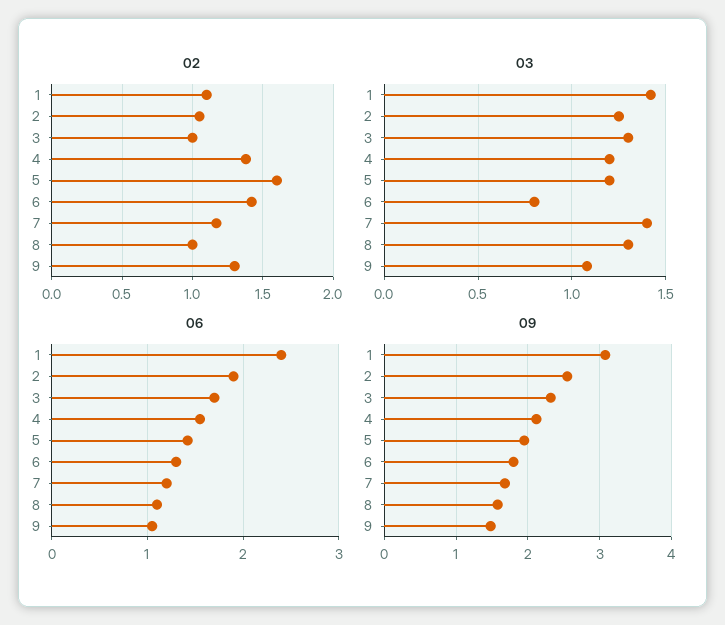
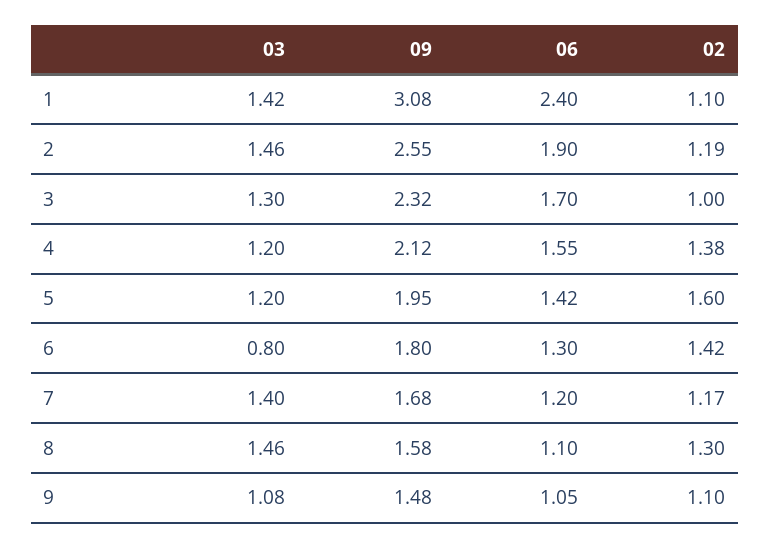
02, 2: 1.05 -> 1.19
02, 8: 1 -> 1.3
02, 9: 1.3 -> 1.1
03, 2: 1.25 -> 1.46
03, 8: 1.3 -> 1.46

